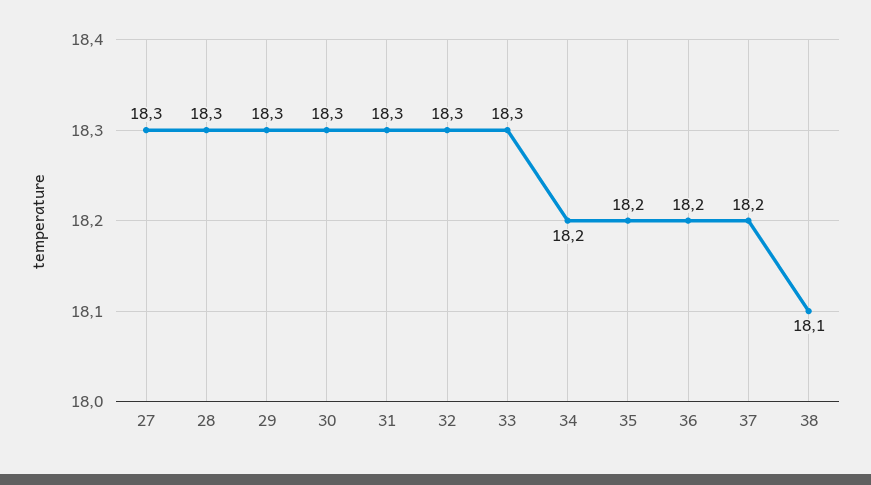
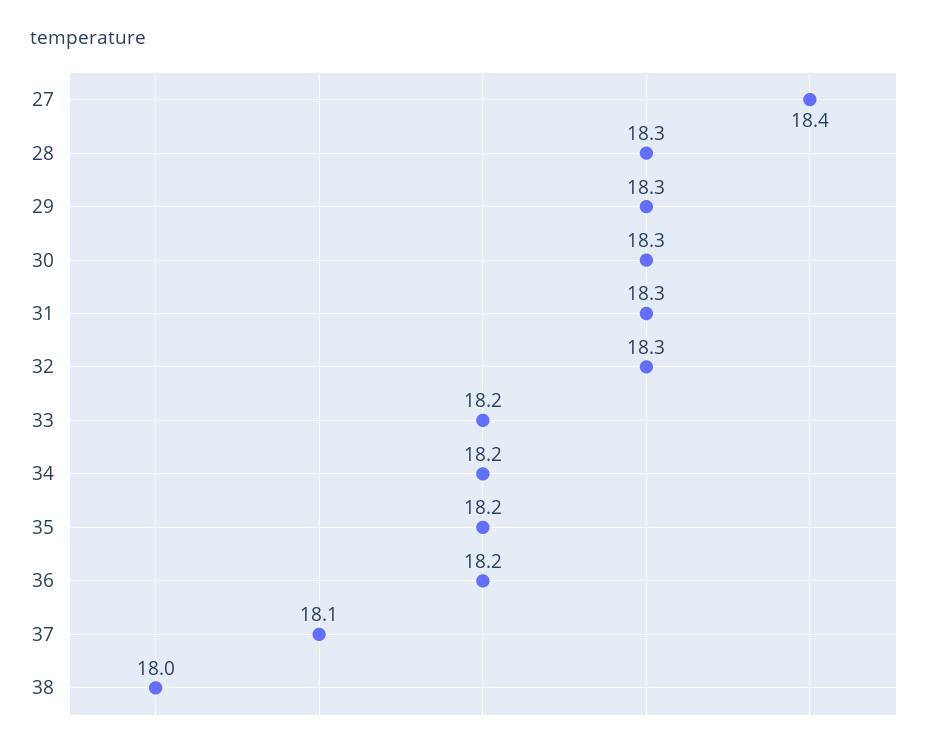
27: 18.3 -> 18.4
33: 18.3 -> 18.2
37: 18.2 -> 18.1
38: 18.1 -> 18

